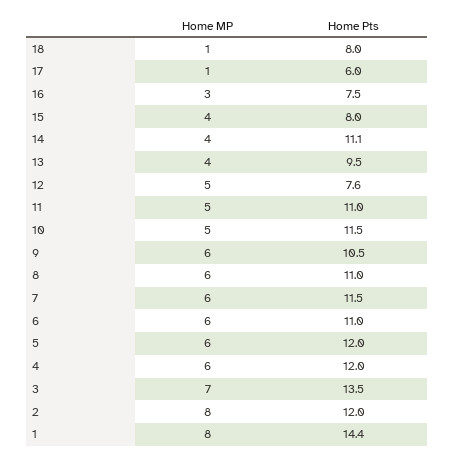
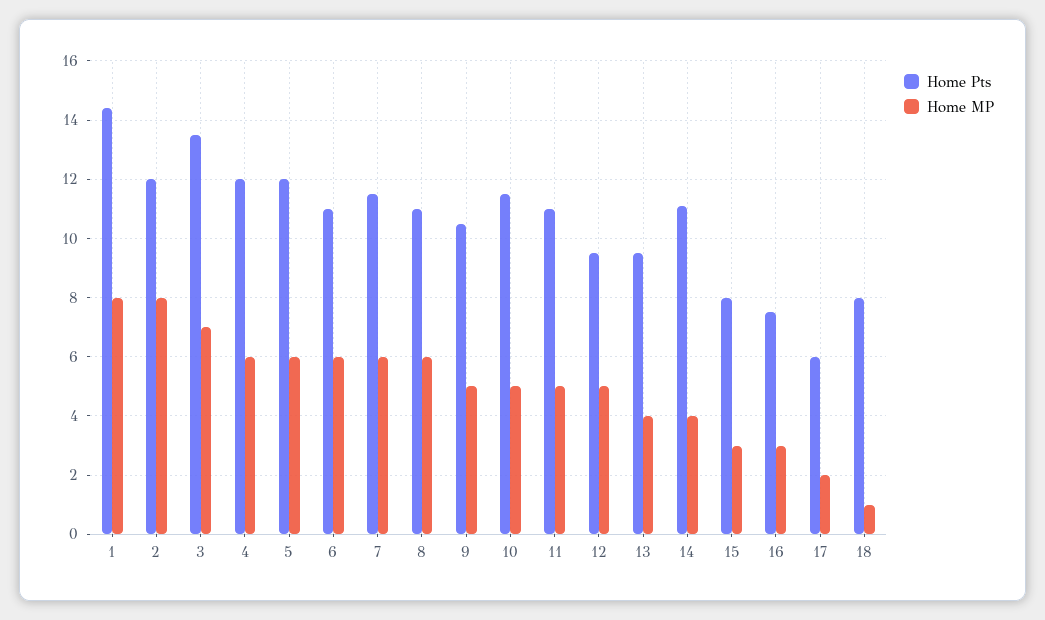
Home MP, 17: 1 -> 2
Home MP, 15: 4 -> 3
Home Pts, 12: 7.6 -> 9.5
Home MP, 9: 6 -> 5

